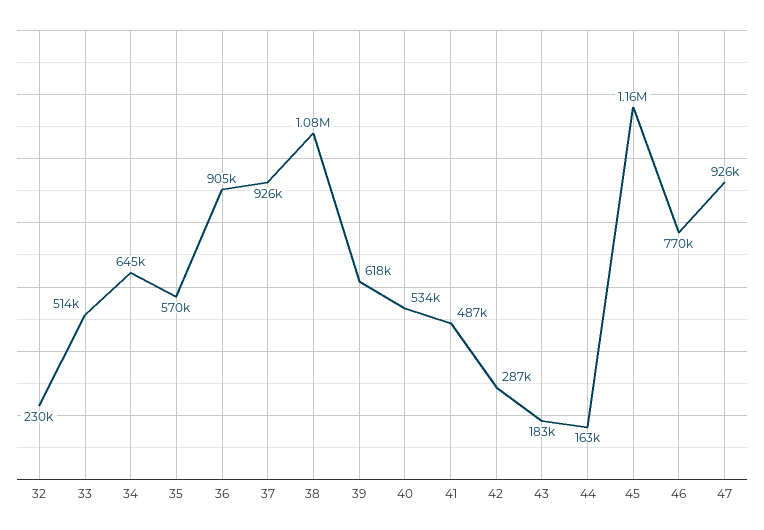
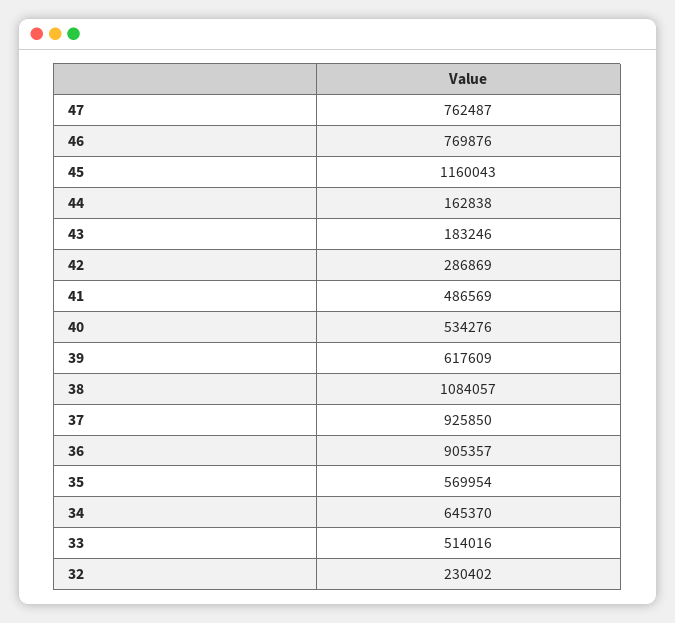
47: 926000 -> 762487

